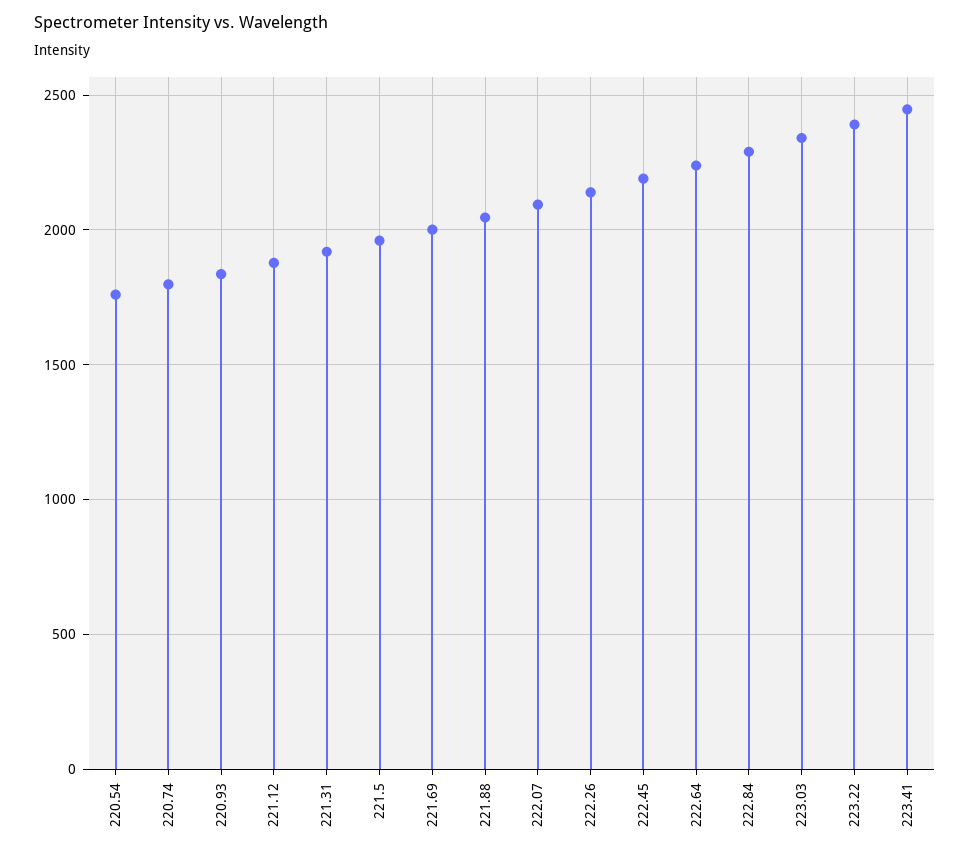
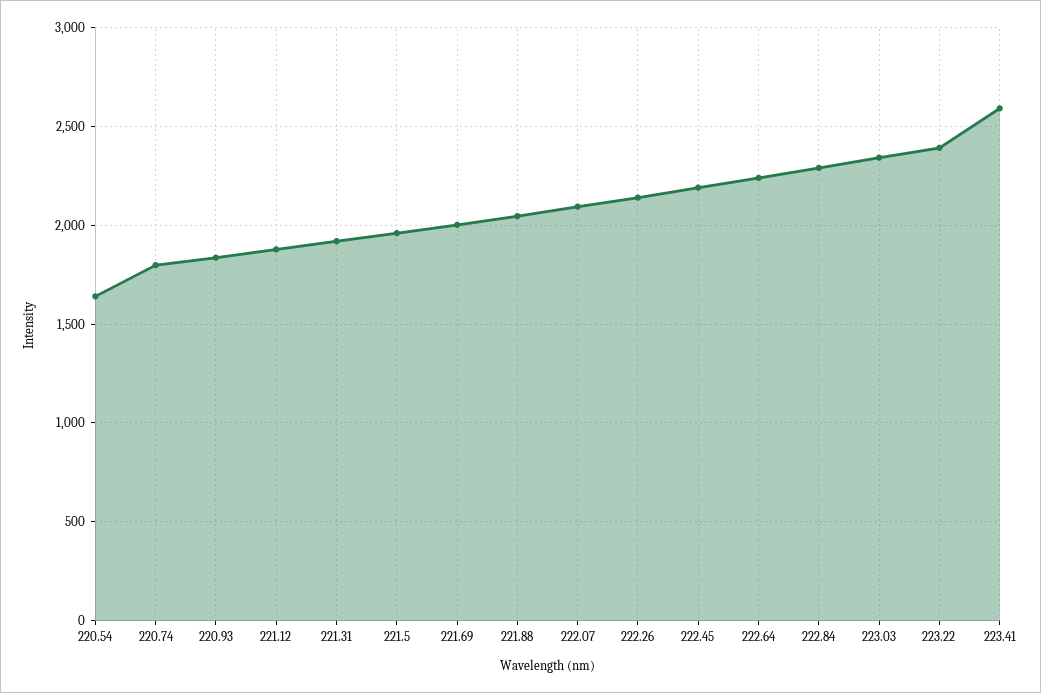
220.54: 1750 -> 1650
223.41: 2450 -> 2600

